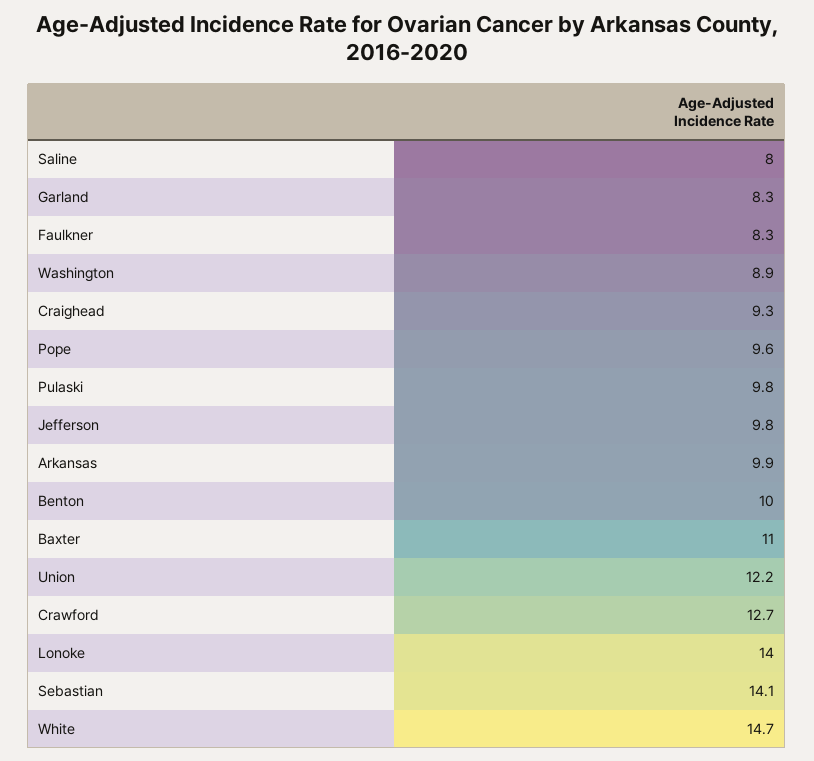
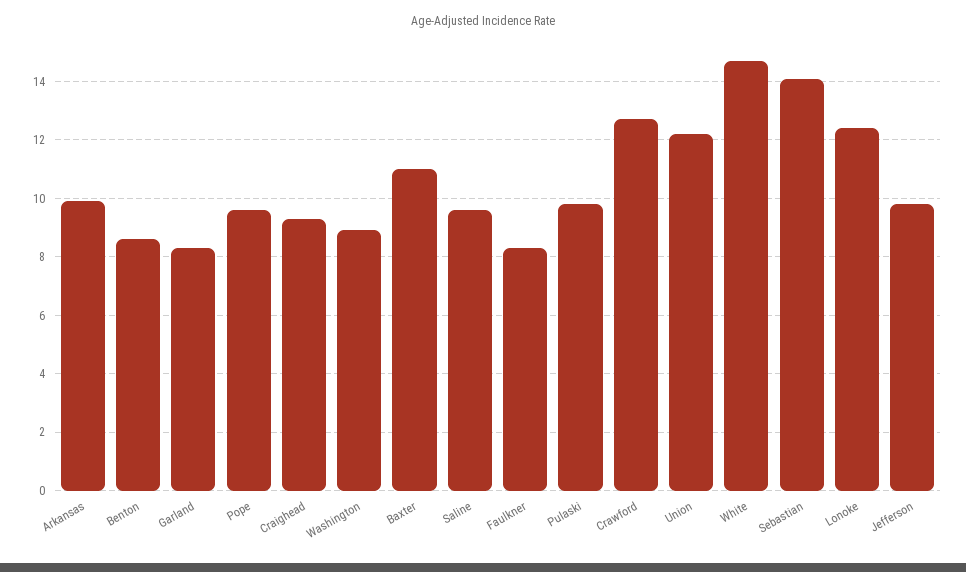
Saline: 8 -> 9.5
Benton: 10 -> 8.5
Lonoke: 14 -> 12.5

